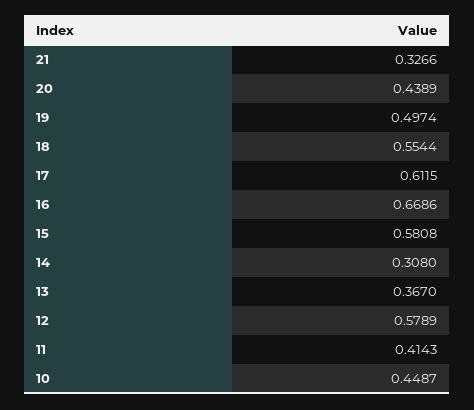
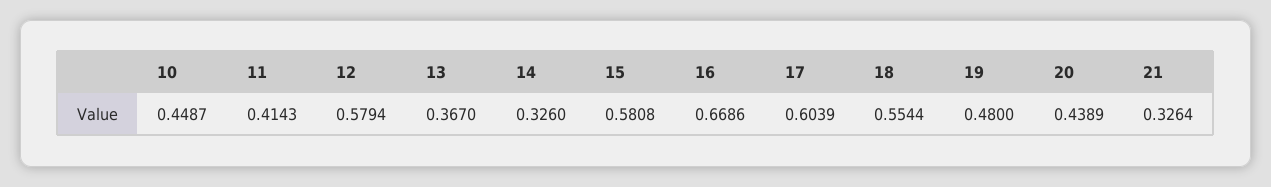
21: 0.3266 -> 0.3264
19: 0.4974 -> 0.48
17: 0.6115 -> 0.6039
14: 0.308 -> 0.326
12: 0.5789 -> 0.5794

